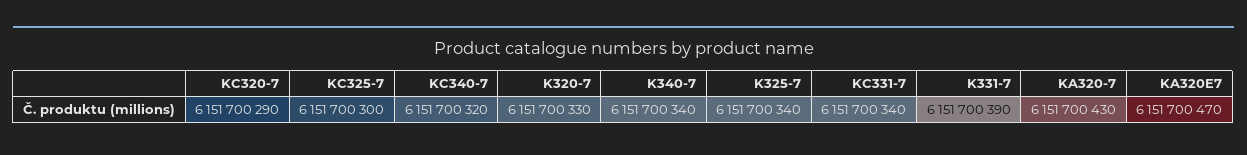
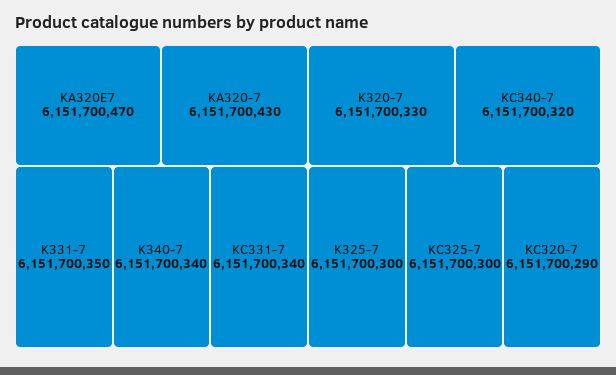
K325-7: 6151700340 -> 6151700300
K331-7: 6151700390 -> 6151700350

